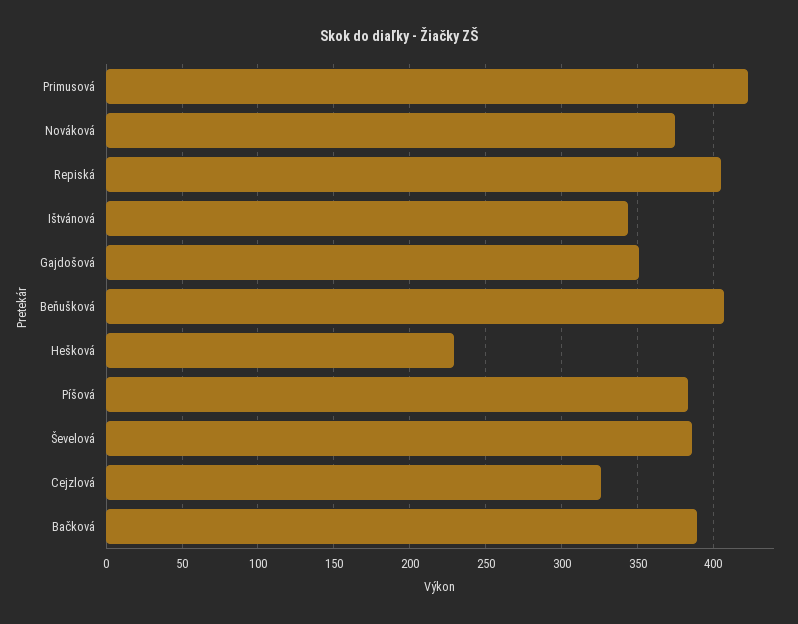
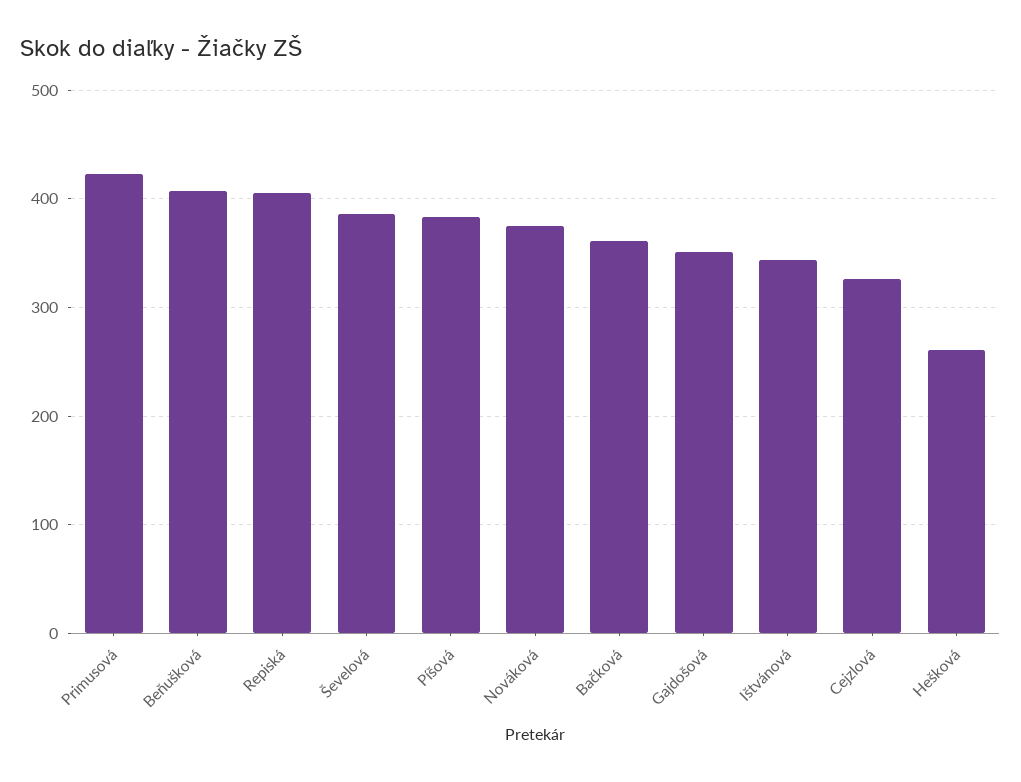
Hešková: 230 -> 260
Bačková: 390 -> 360

